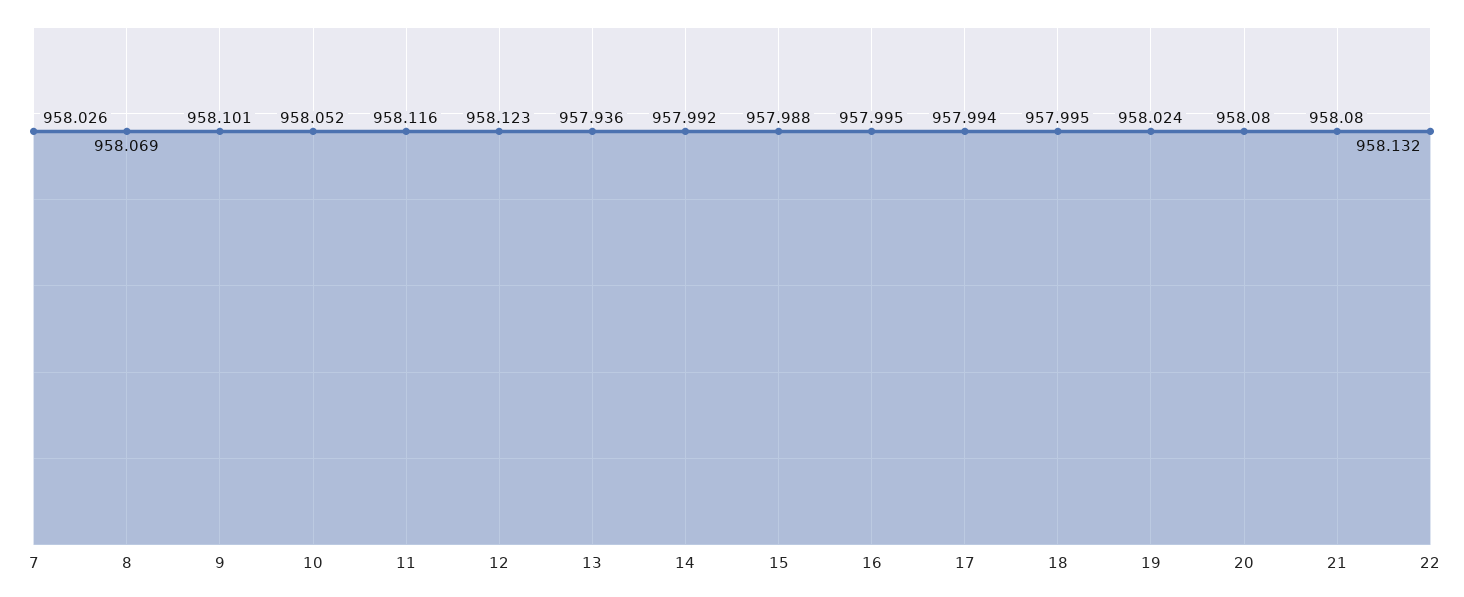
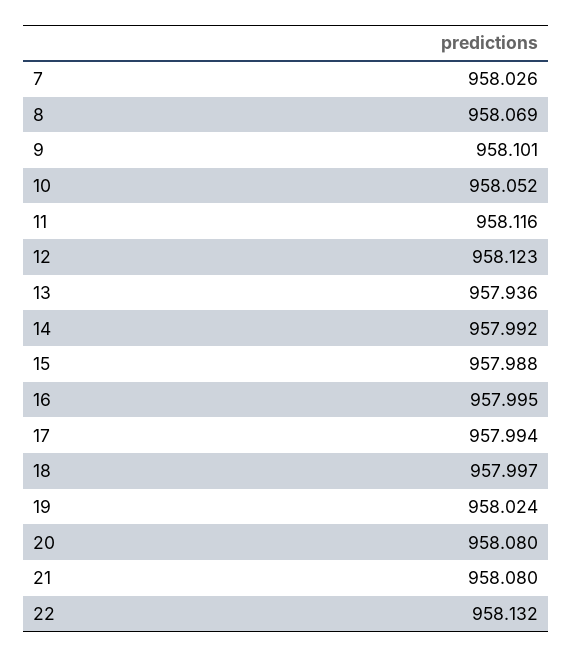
18: 957.995 -> 957.997

